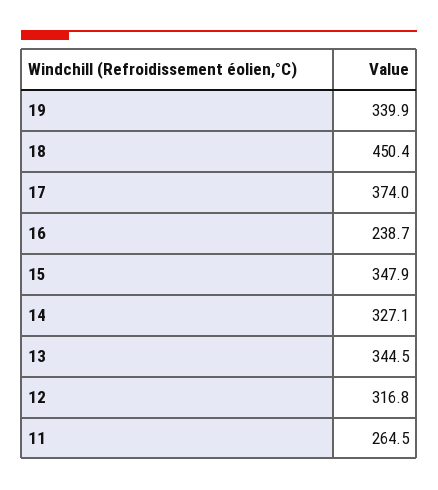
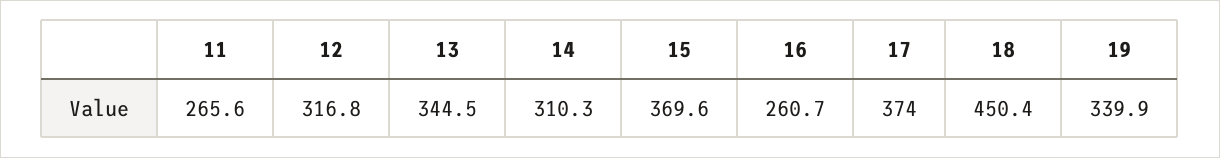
16: 238.7 -> 260.7
15: 347.9 -> 369.6
14: 327.1 -> 310.3
11: 264.5 -> 265.6

